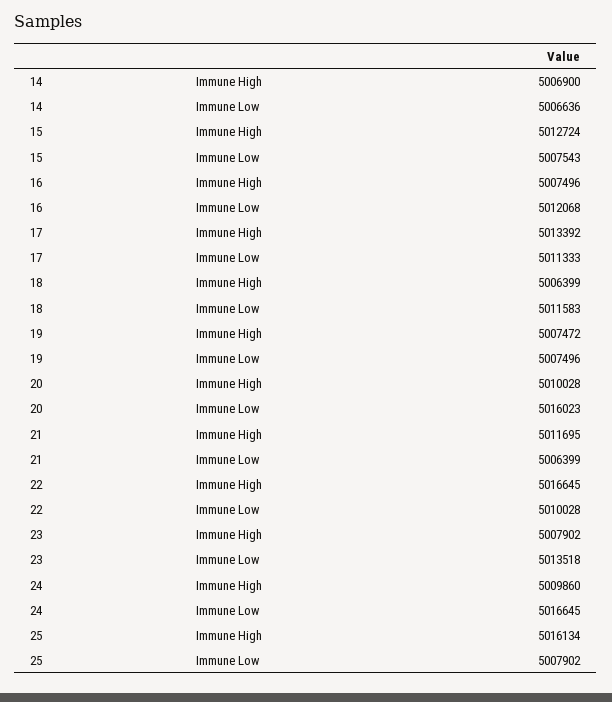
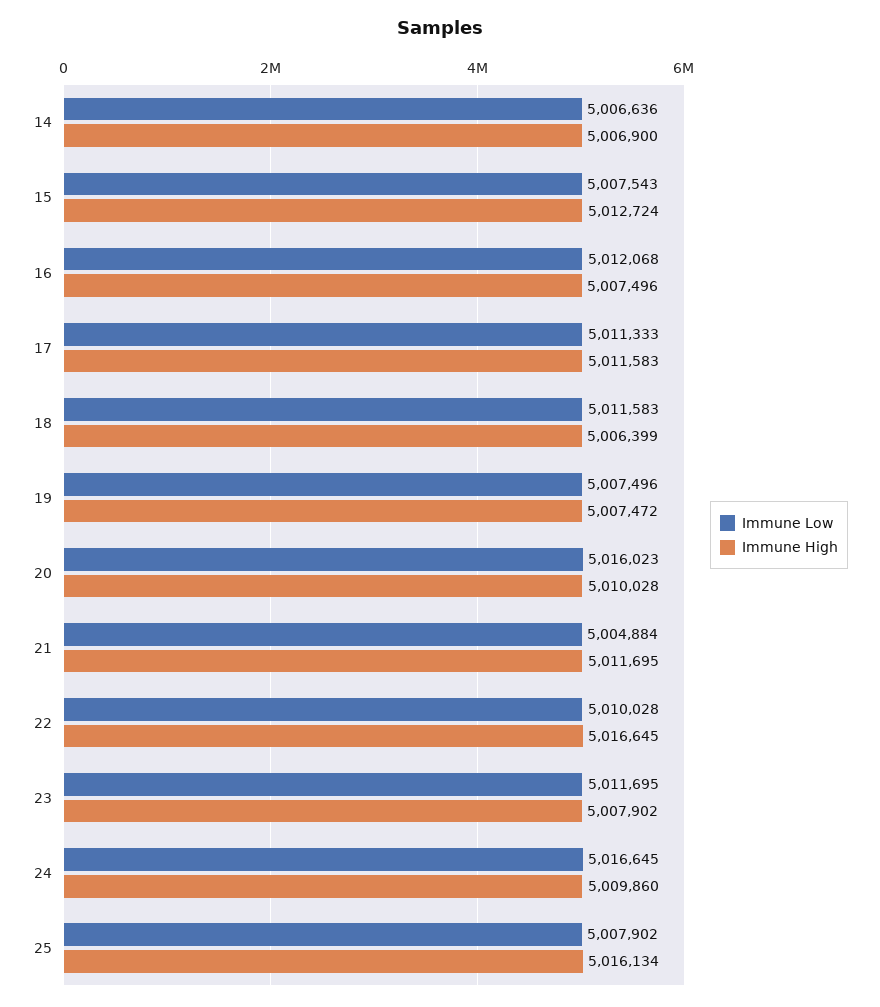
Immune High, 17: 5013392 -> 5011583
Immune Low, 21: 5006399 -> 5004884
Immune Low, 23: 5013518 -> 5011695

